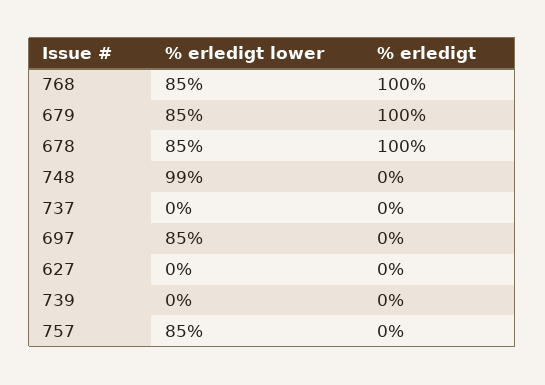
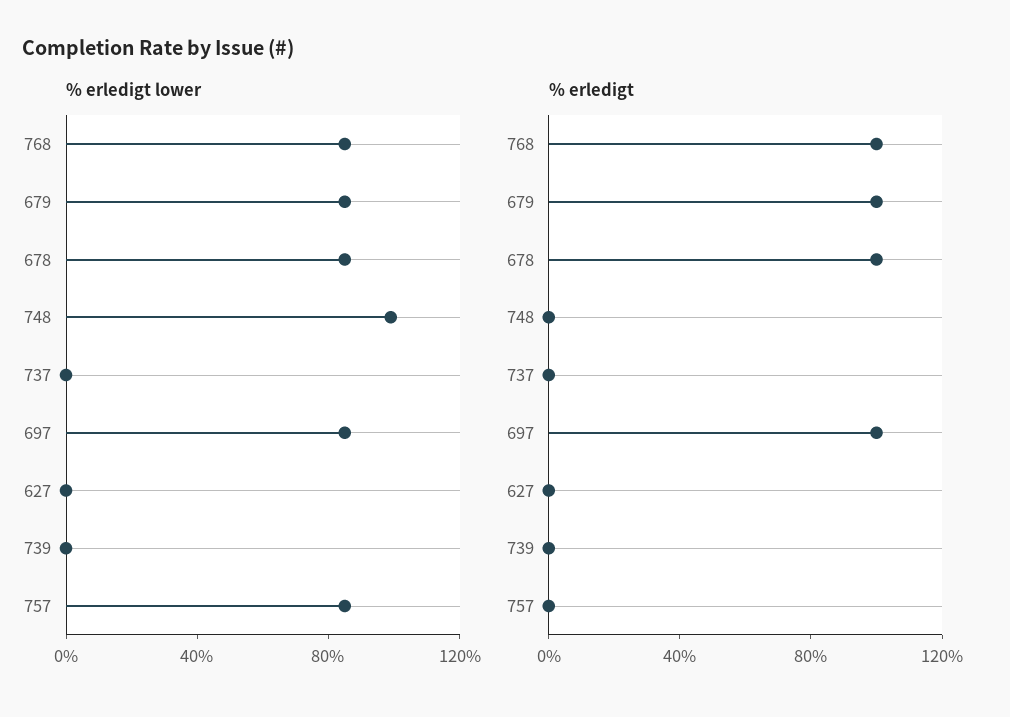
% erledigt, 697: 0 -> 100

